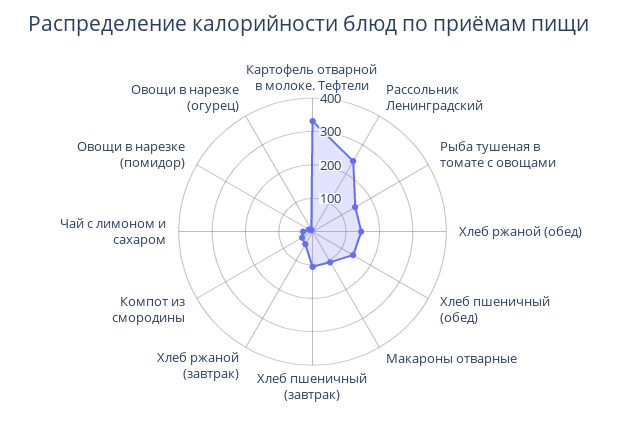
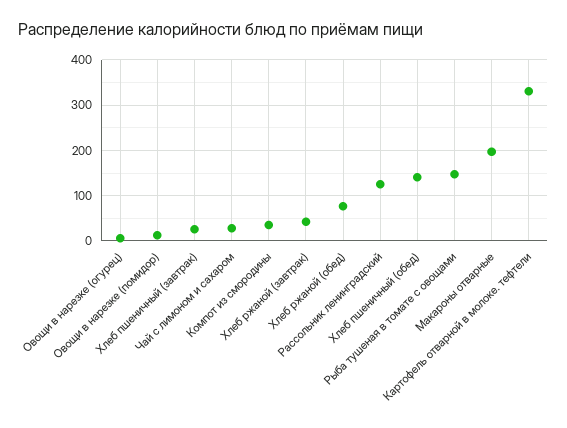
Рассольник Ленинградский: 250 -> 120
Хлеб ржаной (обед): 150 -> 80
Макароны отварные: 100 -> 200
Хлеб пшеничный (завтрак): 100 -> 20

